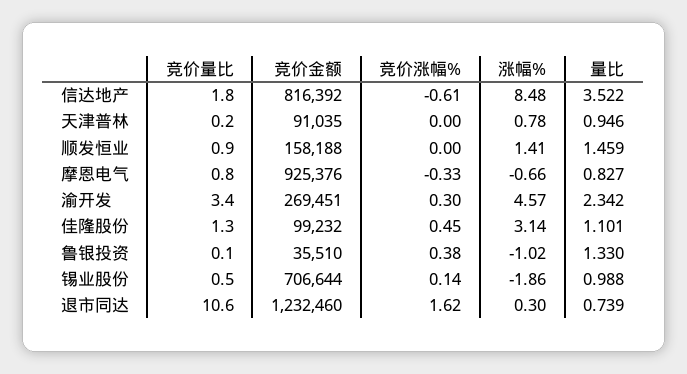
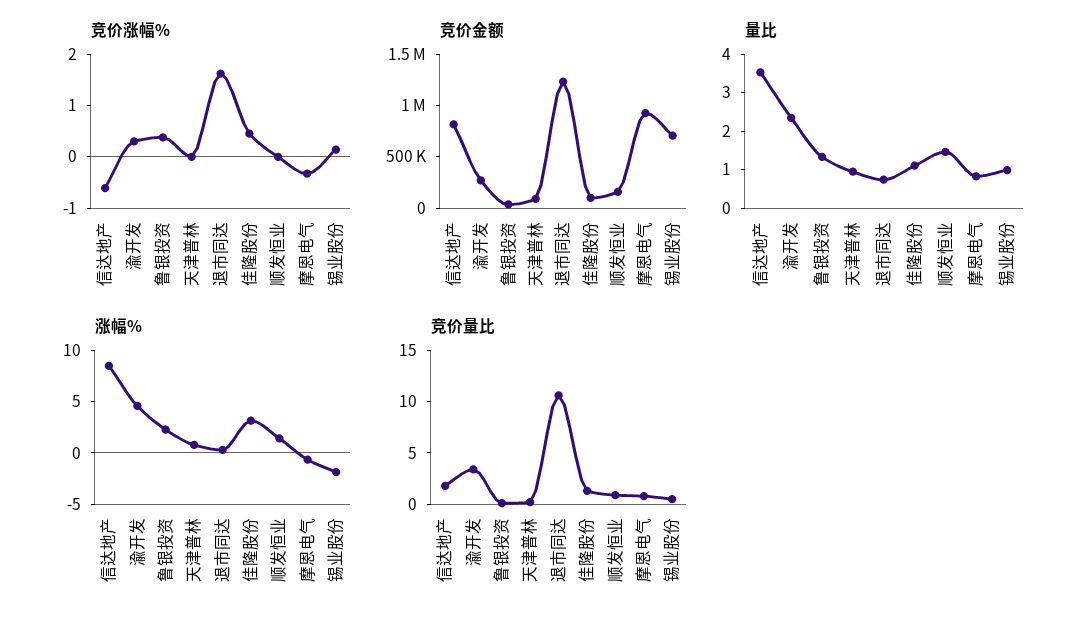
涨幅%, 鲁银投资: -1.02 -> 2

